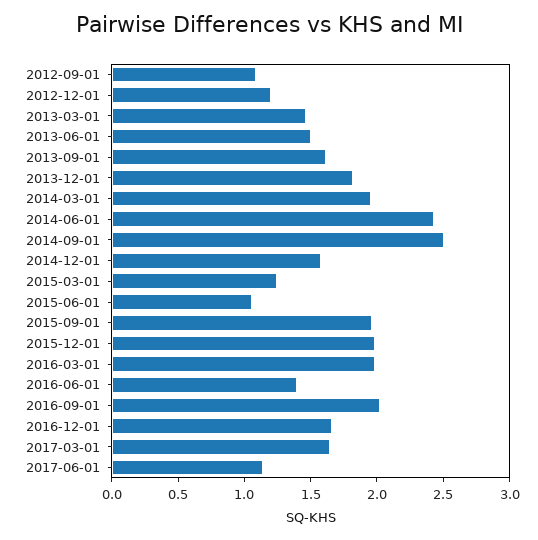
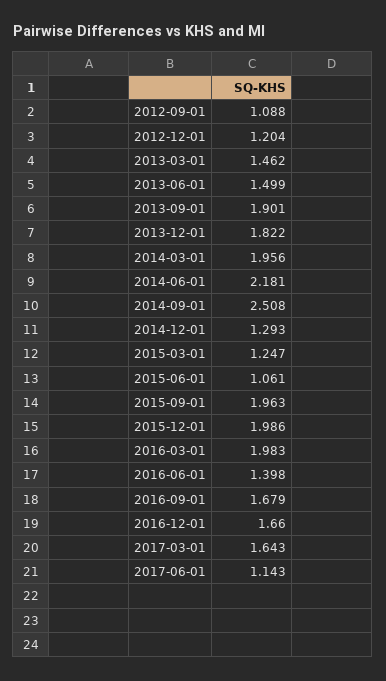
2013-09-01: 1.6 -> 1.901
2014-06-01: 2.4 -> 2.181
2014-12-01: 1.6 -> 1.293
2016-09-01: 2 -> 1.679

